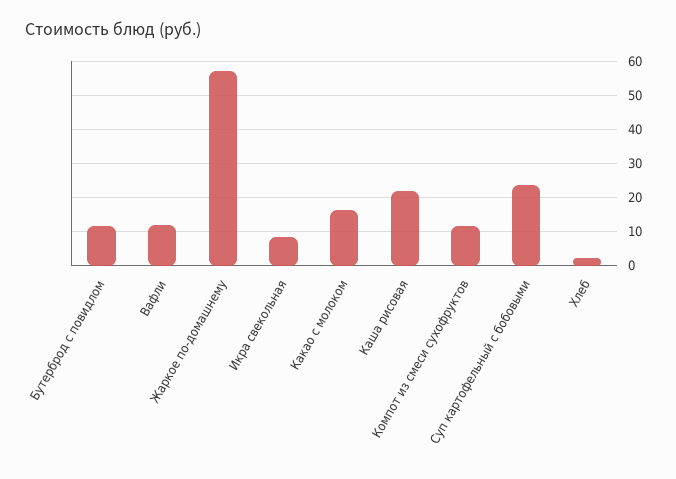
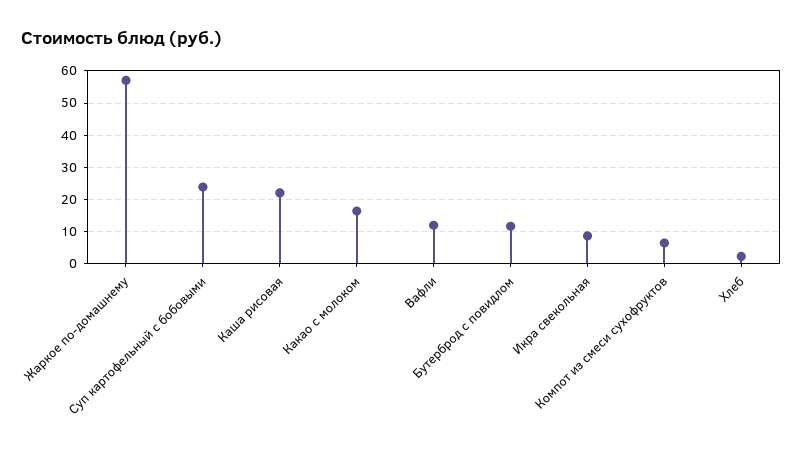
Компот из смеси сухофруктов: 12 -> 6

